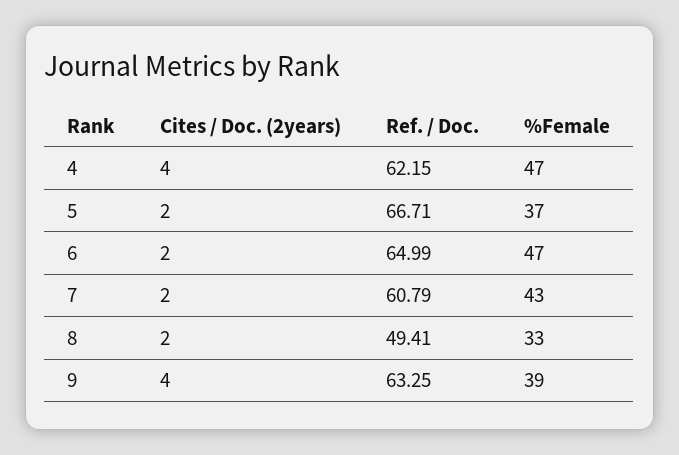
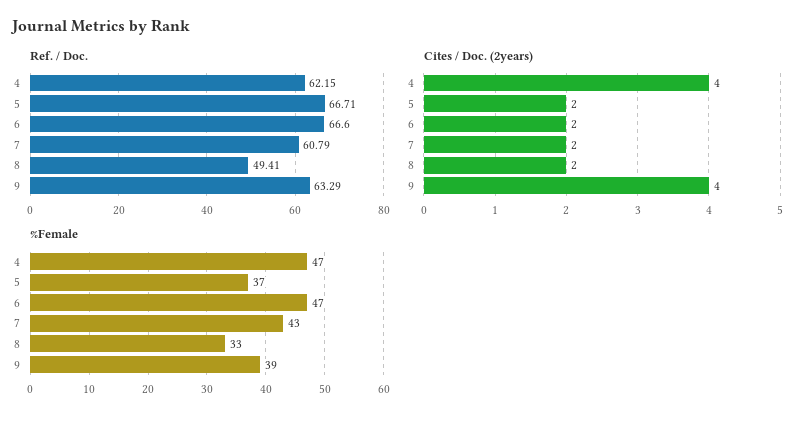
Ref. / Doc., 6: 64.99 -> 66.6
Ref. / Doc., 9: 63.25 -> 63.29

